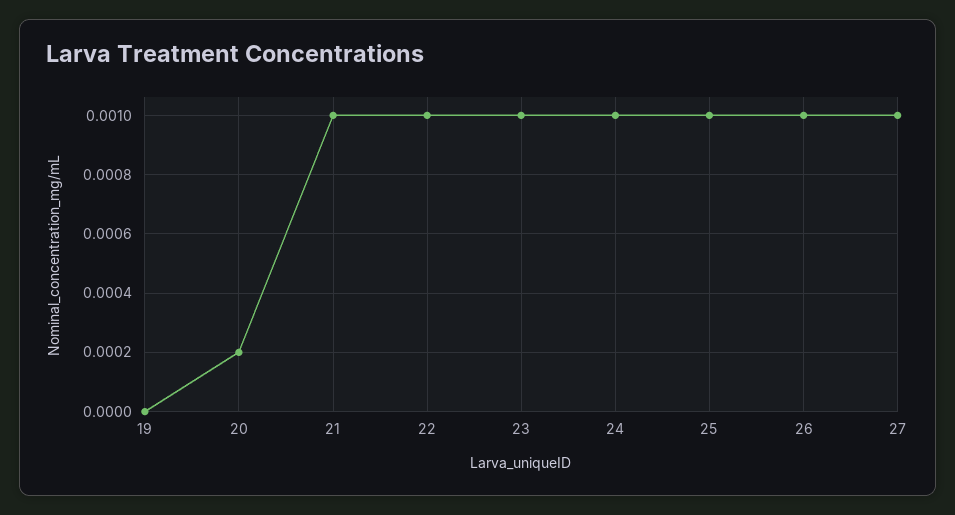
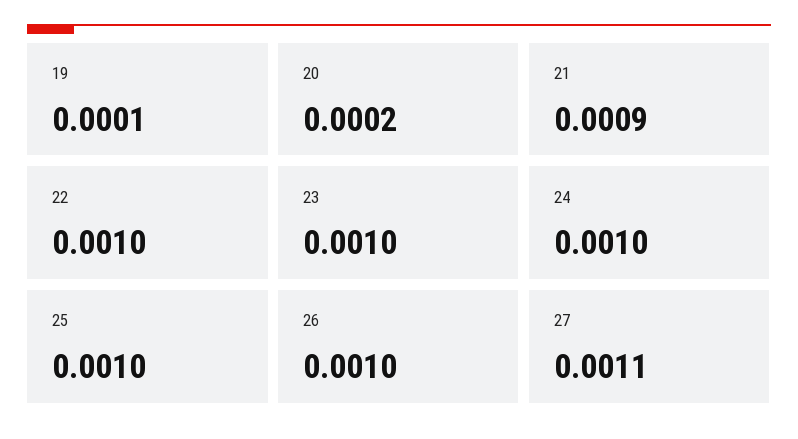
19: 0 -> 0.0001
21: 0.001 -> 0.0009
27: 0.001 -> 0.0011

